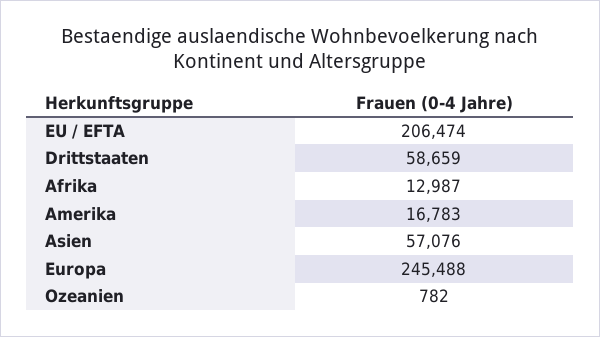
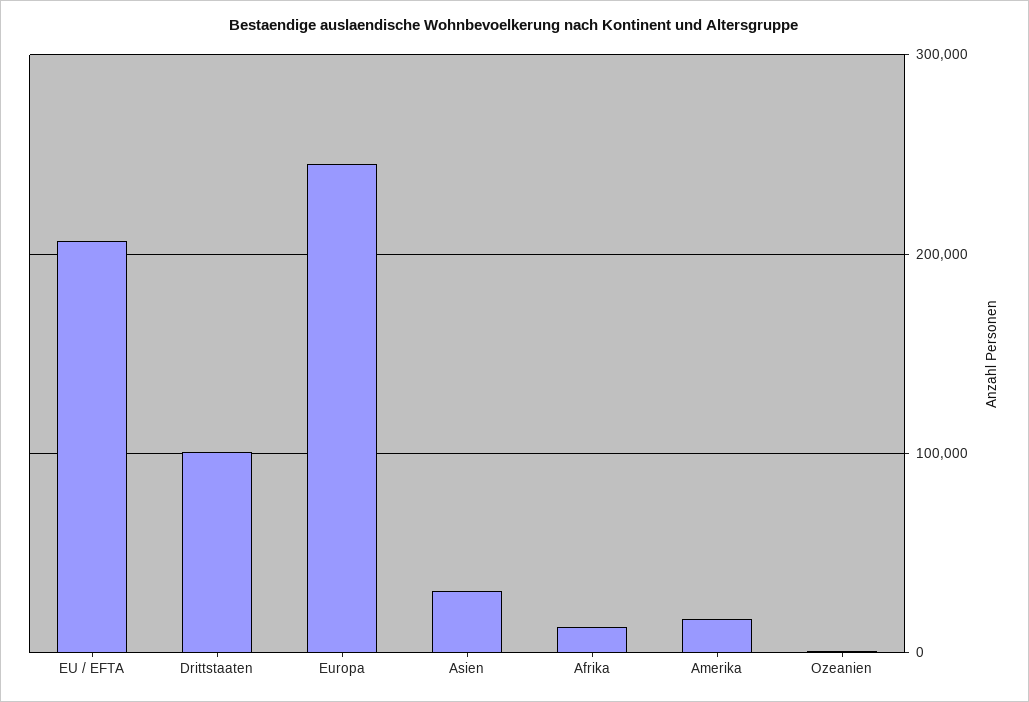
Drittstaaten: 58659 -> 100000
Asien: 57076 -> 30000

